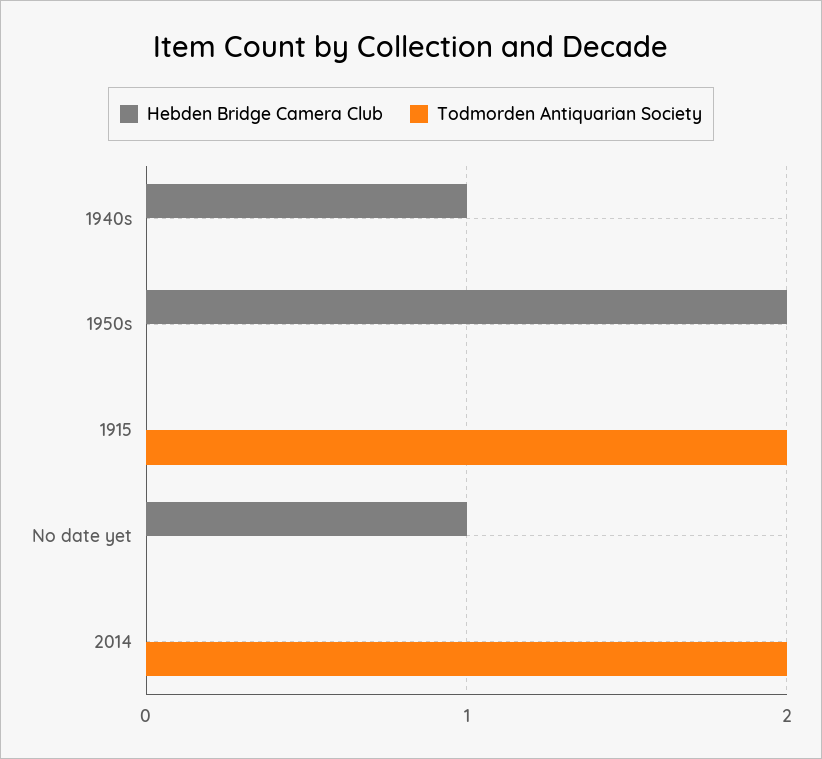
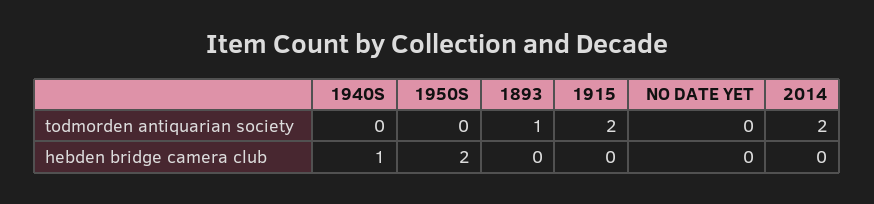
Hebden Bridge Camera Club, No date yet: 1 -> 0
Todmorden Antiquarian Society, 1893: none -> 1
Hebden Bridge Camera Club, 1893: none -> 0

